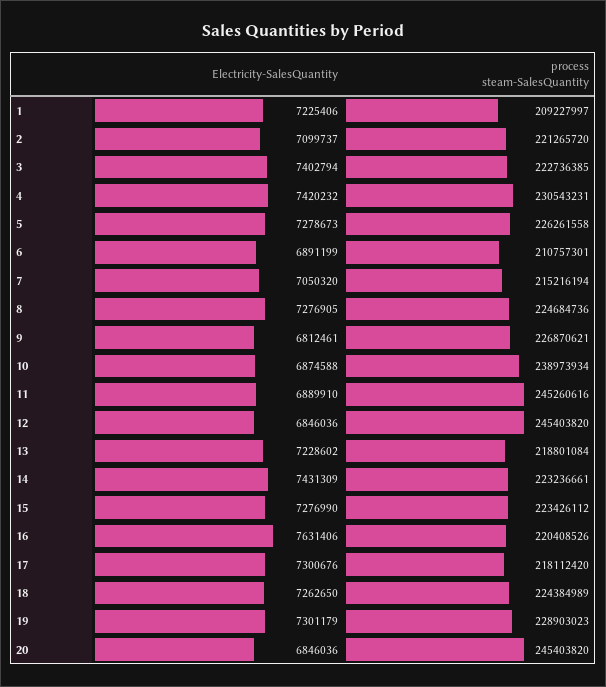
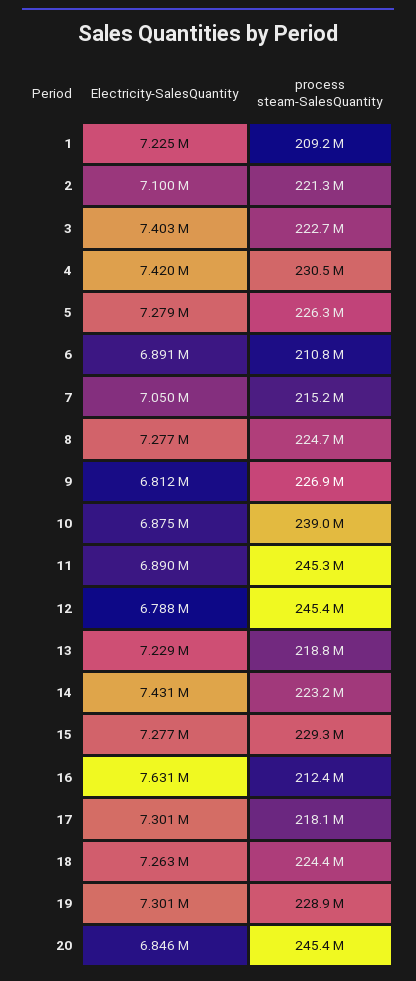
Electricity-SalesQuantity, 12: 6846036 -> 6788000
process steam-SalesQuantity, 15: 223426112 -> 229300000
process steam-SalesQuantity, 16: 220408526 -> 212400000

